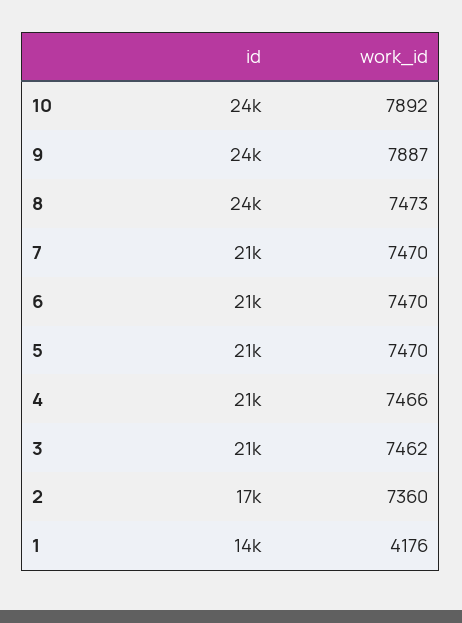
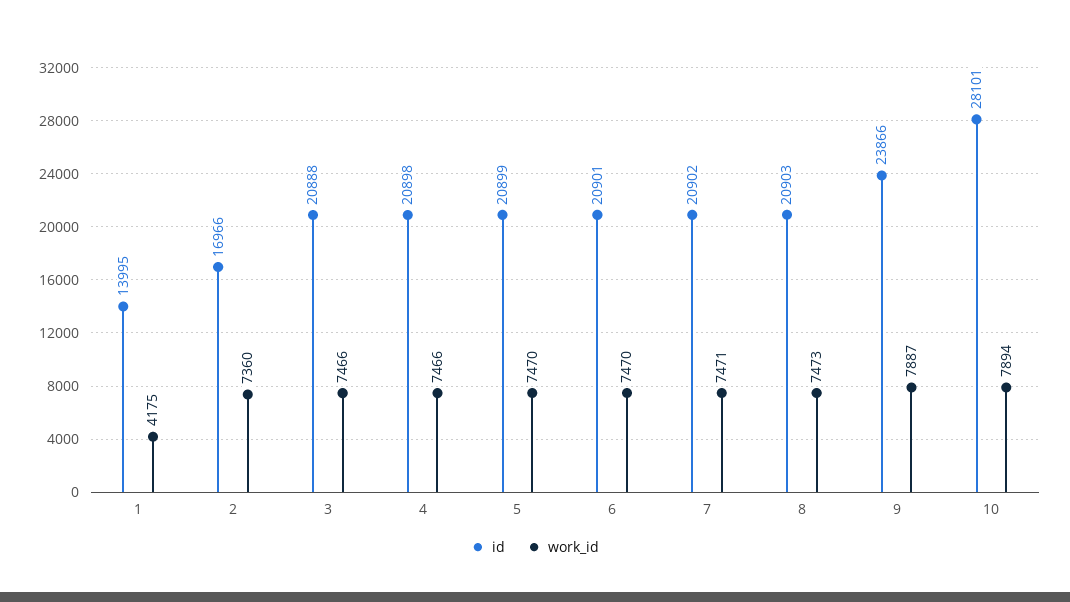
id, 10: 24000 -> 28101
work_id, 10: 7892 -> 7894
id, 8: 24000 -> 20903
work_id, 7: 7470 -> 7471
work_id, 3: 7462 -> 7466
work_id, 1: 4176 -> 4175

